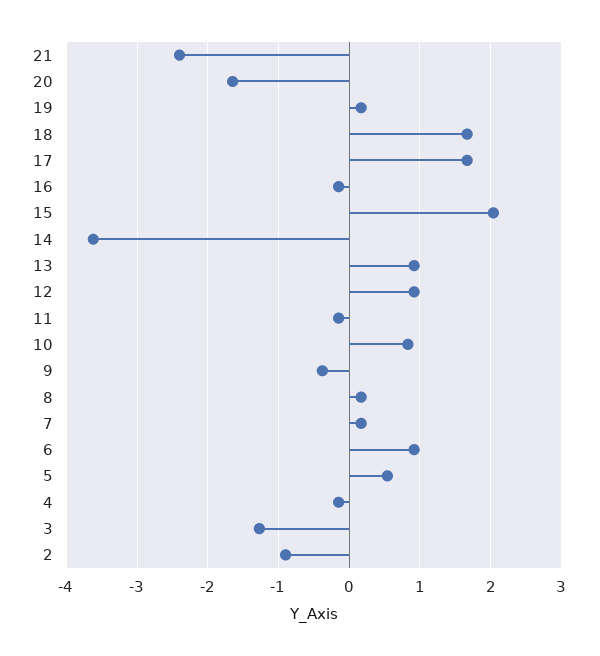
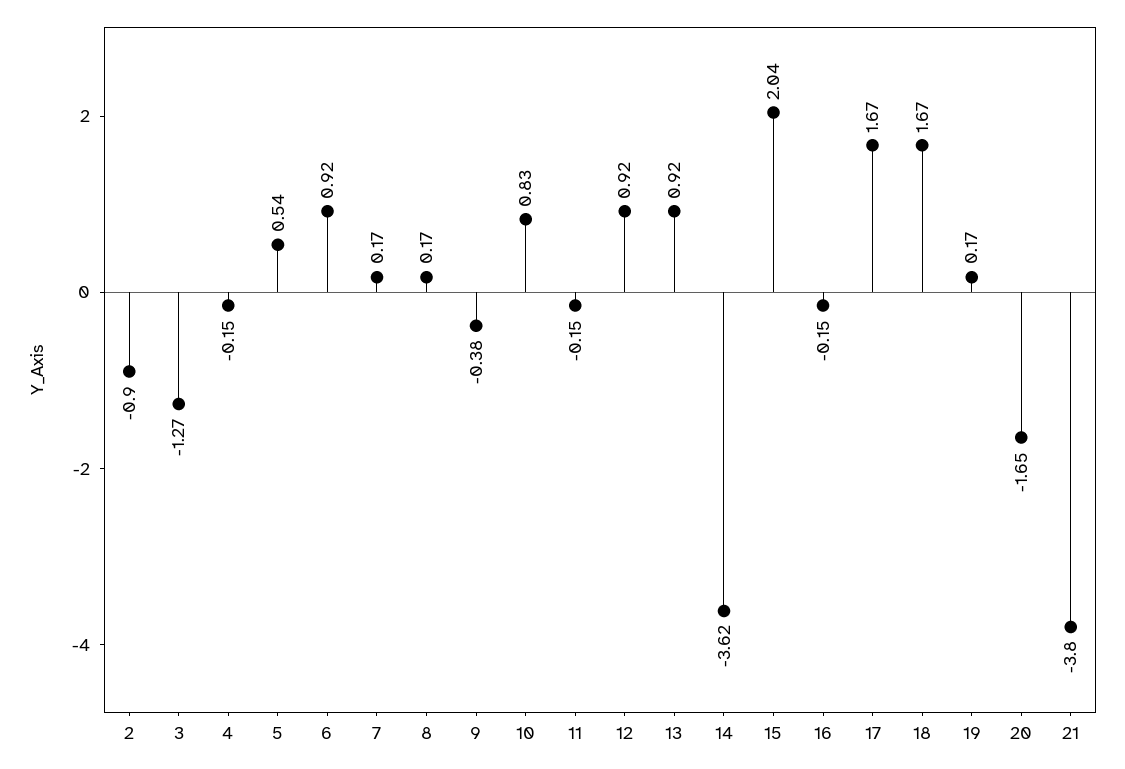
21: -2.4 -> -3.8

